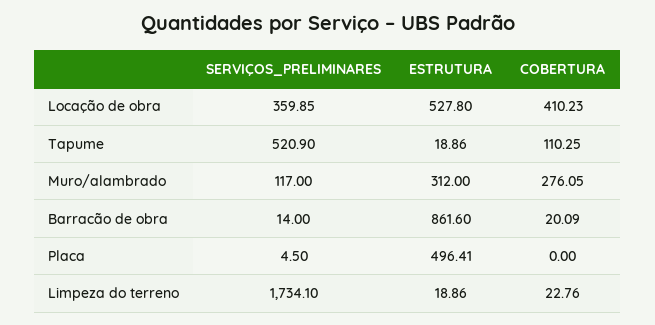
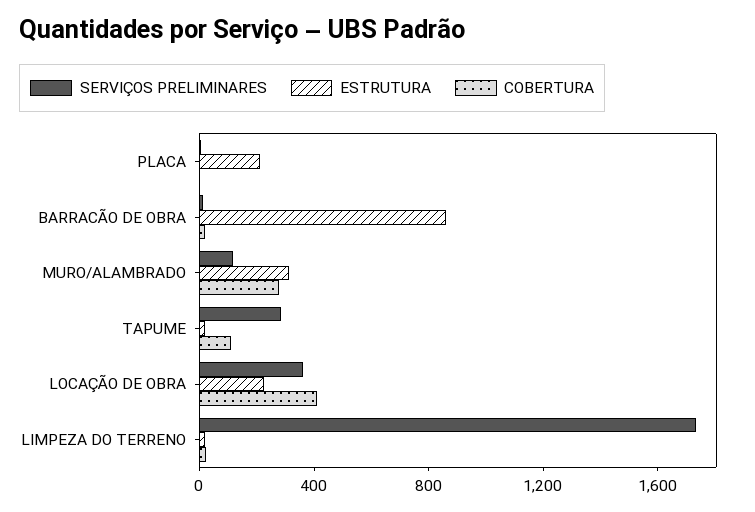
ESTRUTURA, Locação de obra: 527.8 -> 200
SERVIÇOS_PRELIMINARES, Tapume: 520.9 -> 300
ESTRUTURA, Placa: 496.41 -> 200

